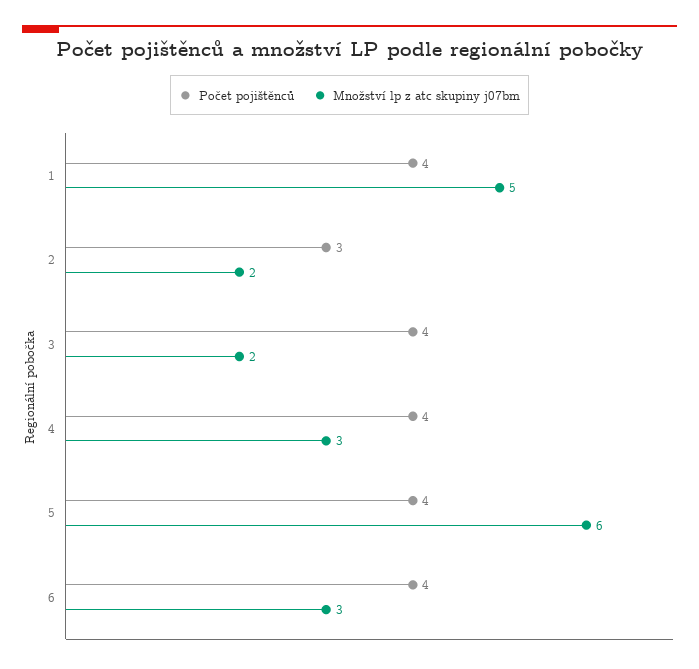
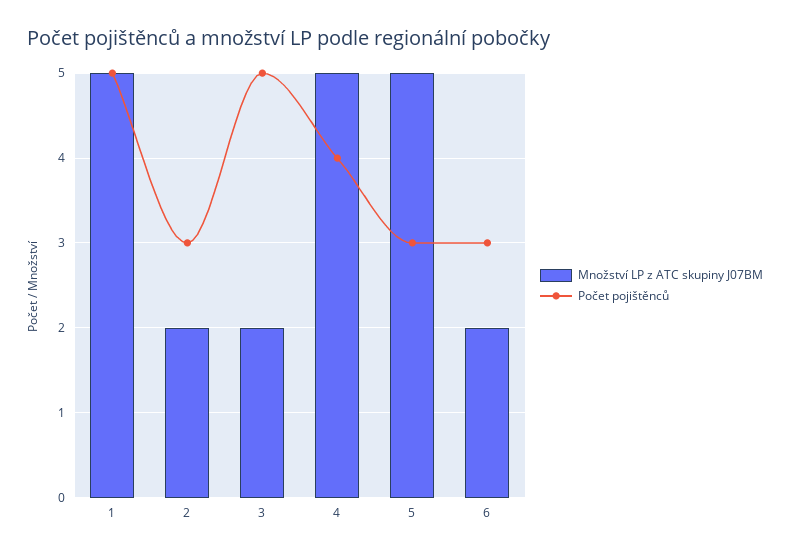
Počet pojištěnců, 1: 4 -> 5
Počet pojištěnců, 3: 4 -> 5
Množství lp z atc skupiny j07bm, 4: 3 -> 5
Počet pojištěnců, 5: 4 -> 3
Množství lp z atc skupiny j07bm, 5: 6 -> 5
Počet pojištěnců, 6: 4 -> 3
Množství lp z atc skupiny j07bm, 6: 3 -> 2

